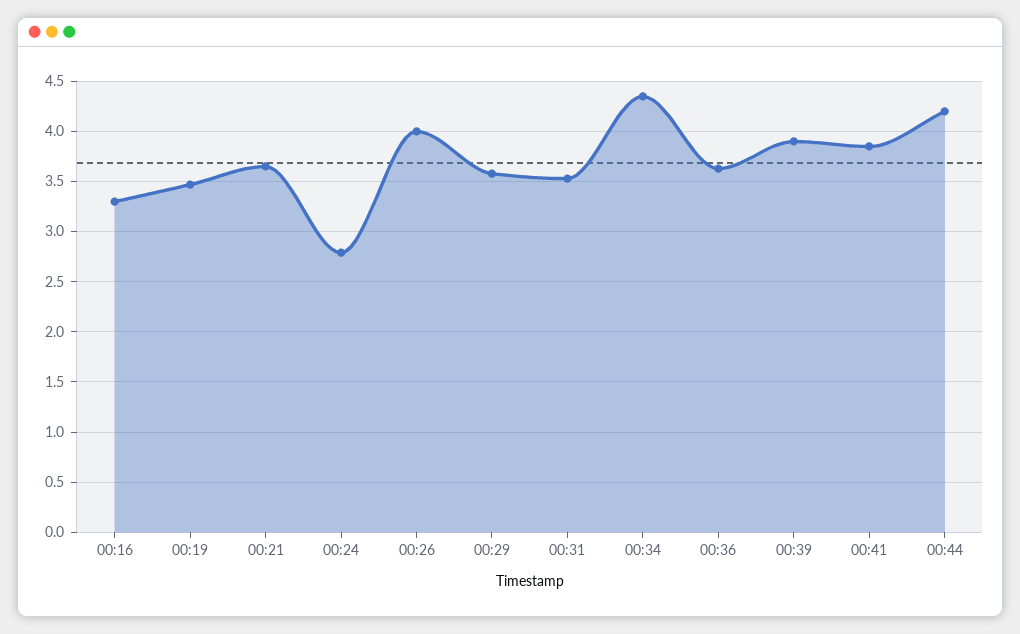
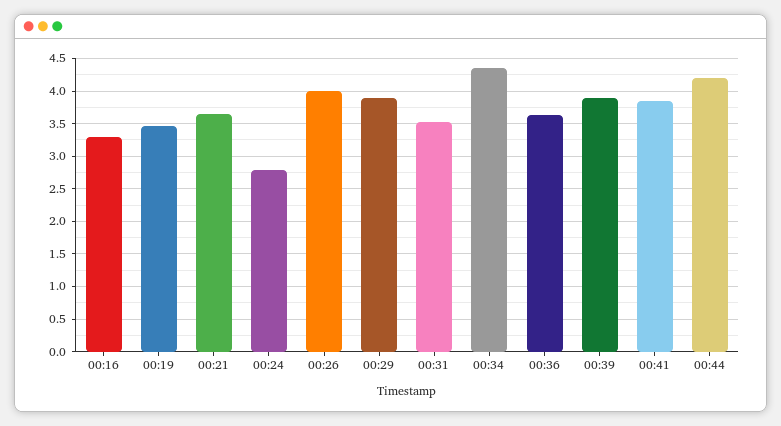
00:29: 3.6 -> 3.9

